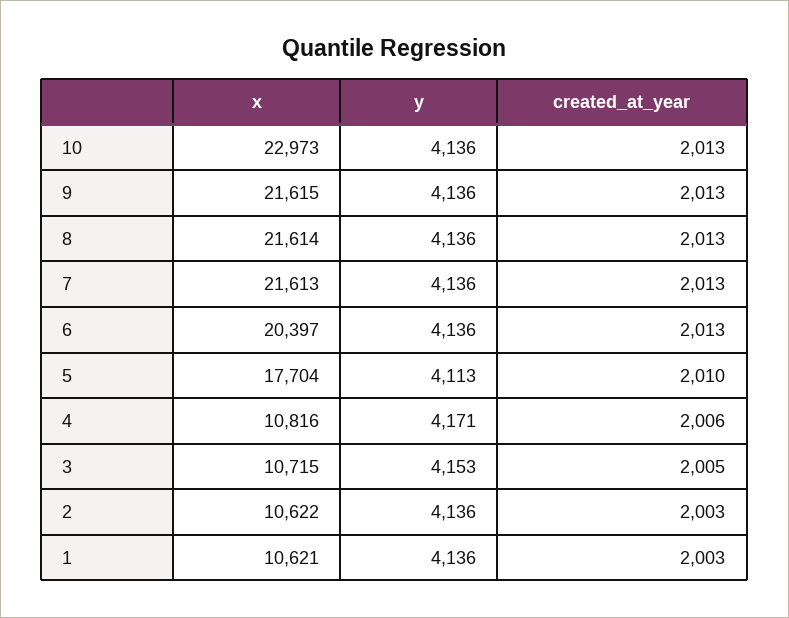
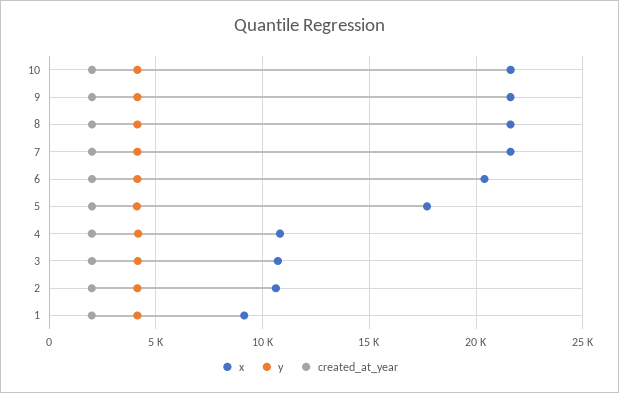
x, 10: 22973 -> 21500
x, 1: 10621 -> 9000

